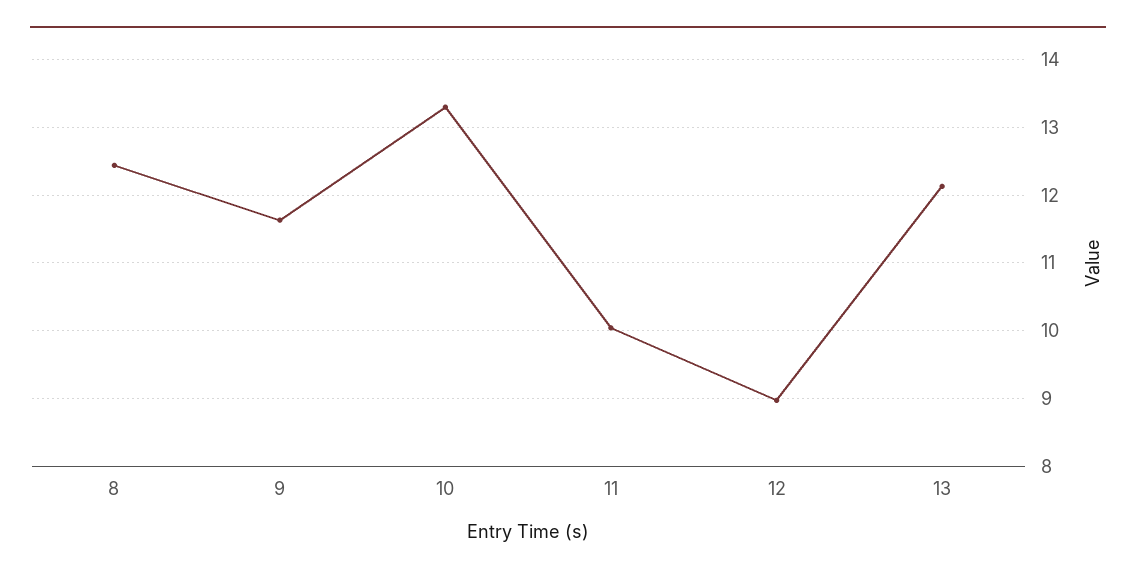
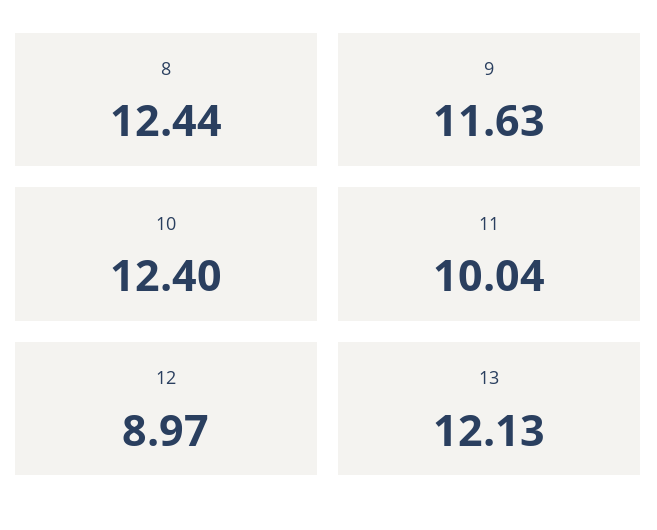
10: 13.3 -> 12.4

